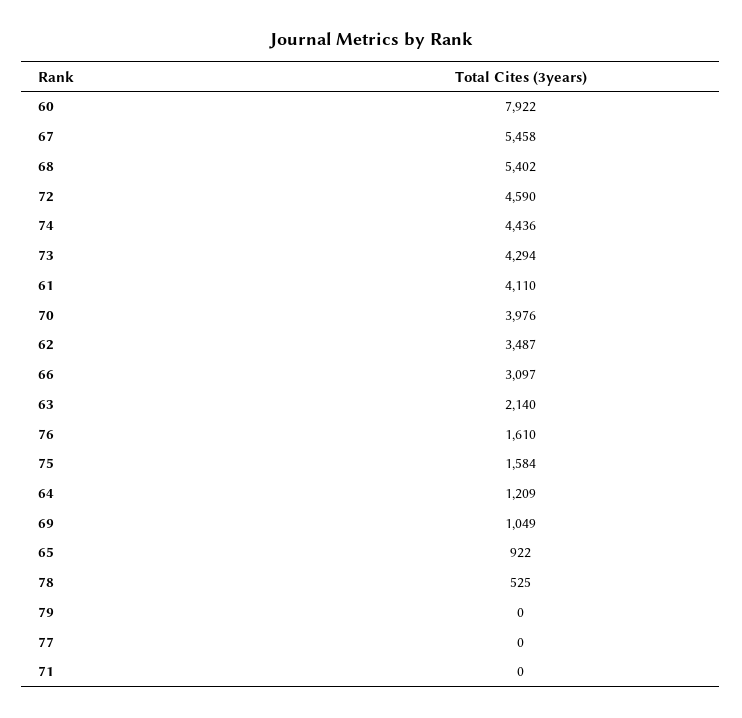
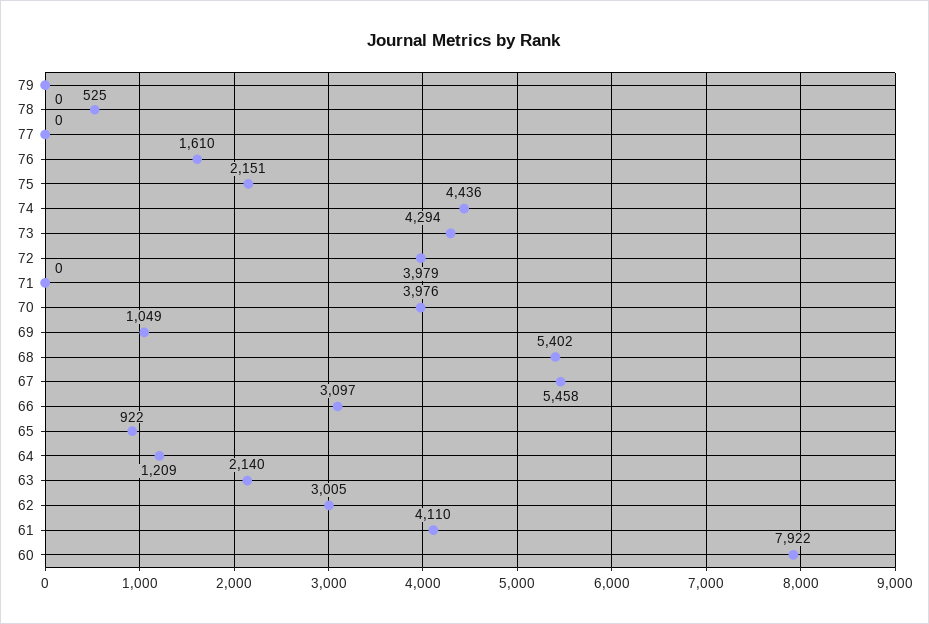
72: 4590 -> 3979
62: 3487 -> 3005
75: 1584 -> 2151

